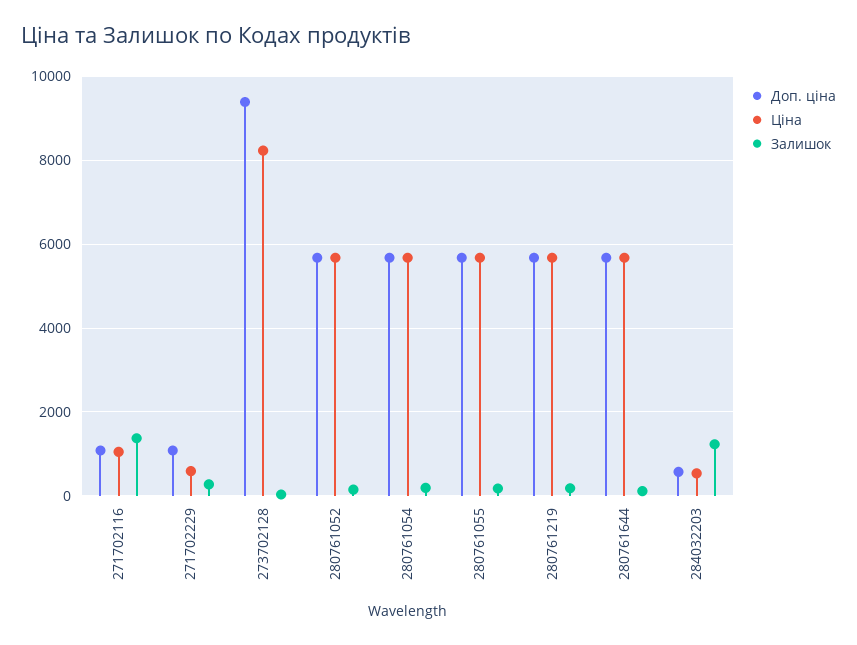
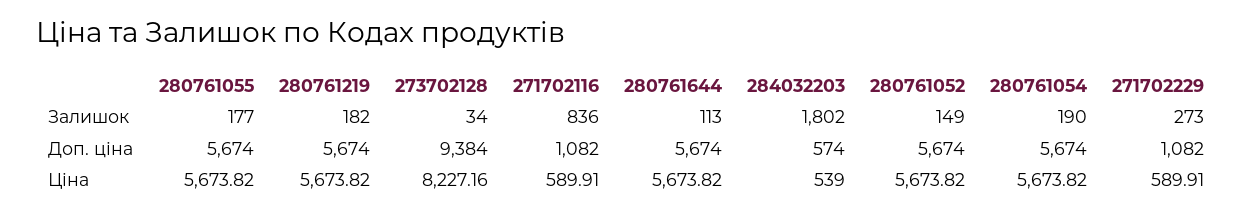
Ціна, 271702116: 1000 -> 589.91
Залишок, 271702116: 1400 -> 836
Залишок, 284032203: 1200 -> 1802

